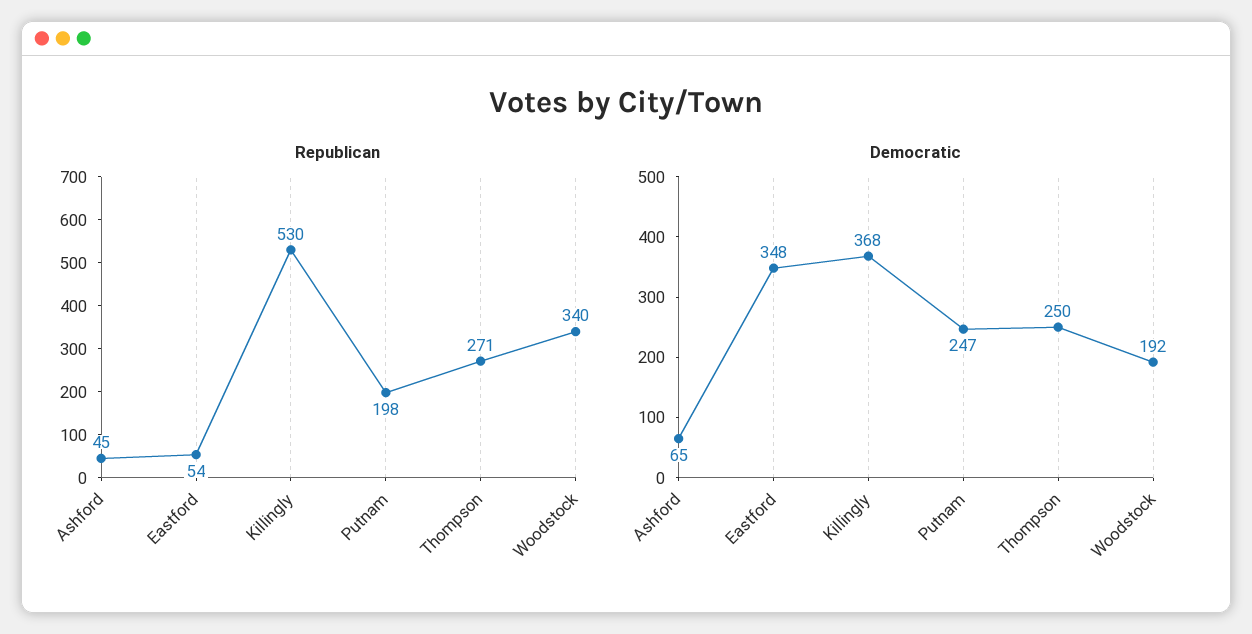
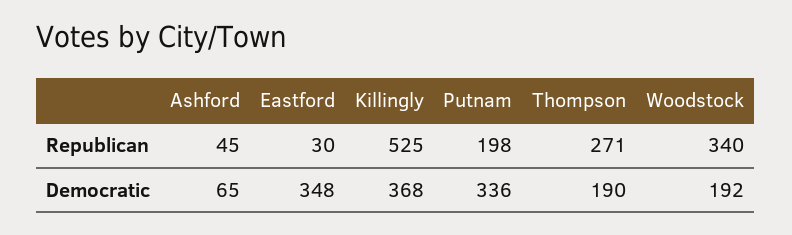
Republican, Eastford: 54 -> 30
Republican, Killingly: 530 -> 525
Democratic, Putnam: 247 -> 336
Democratic, Thompson: 250 -> 190

